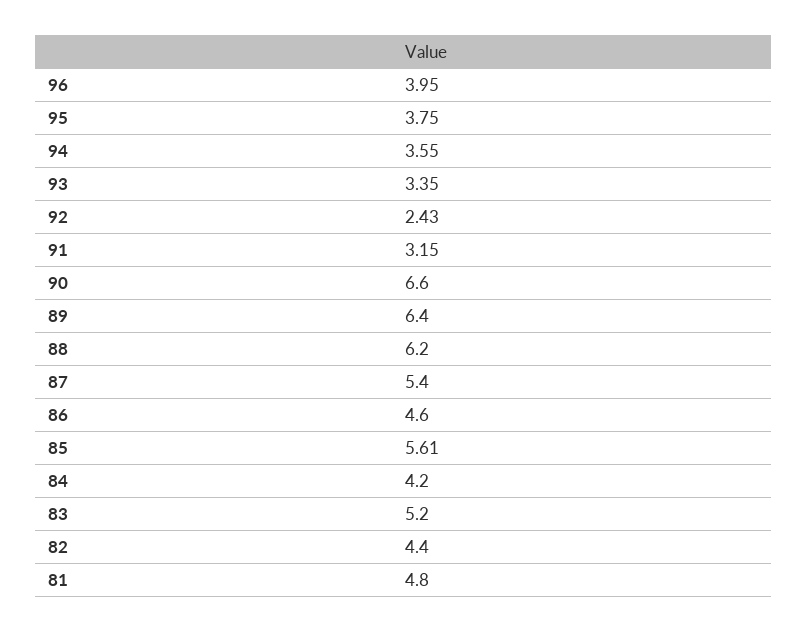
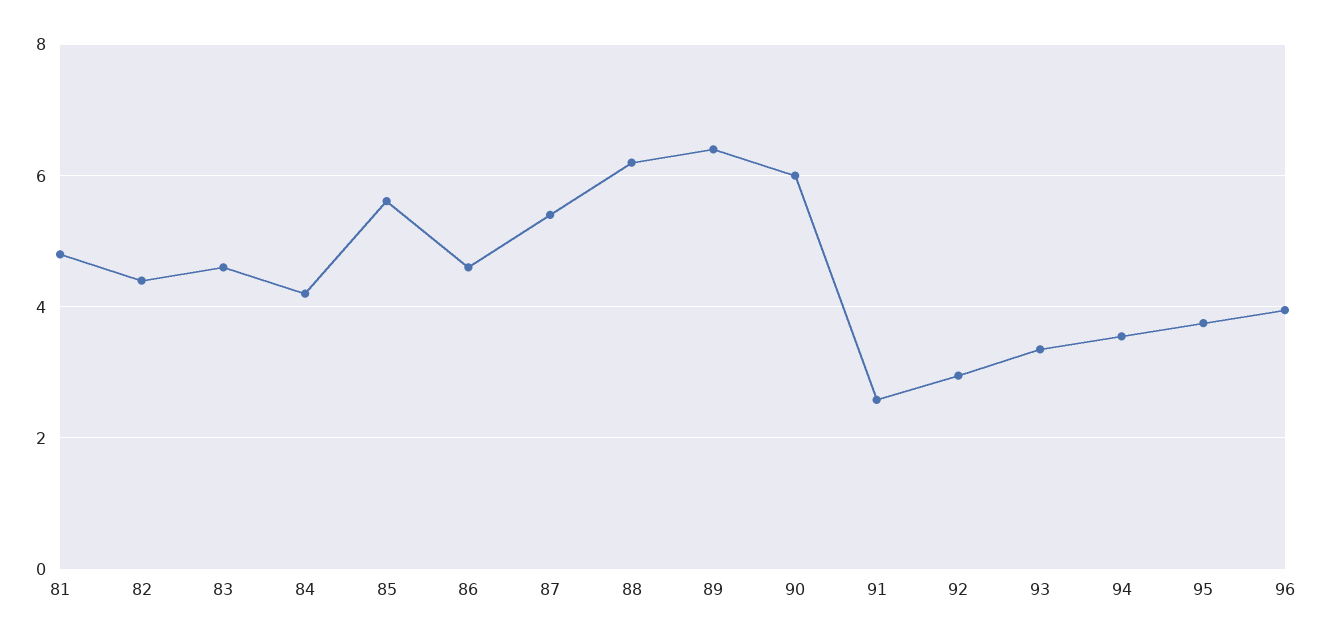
92: 2.43 -> 3
91: 3.15 -> 2.6
90: 6.6 -> 6
83: 5.2 -> 4.6

